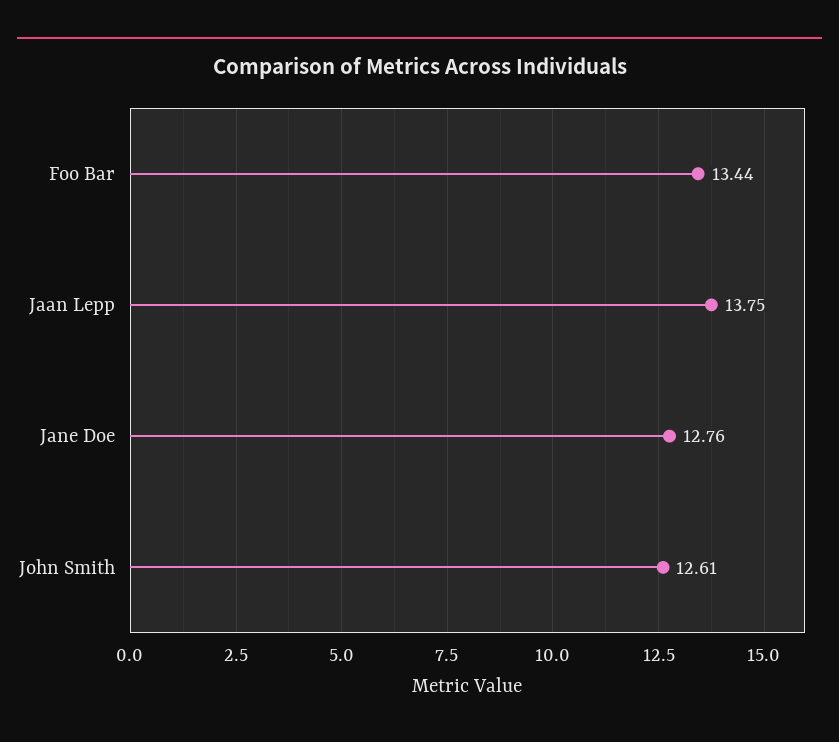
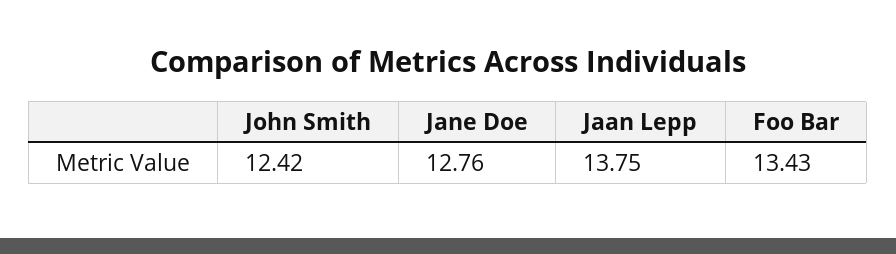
Foo Bar: 13.44 -> 13.43
John Smith: 12.61 -> 12.42

